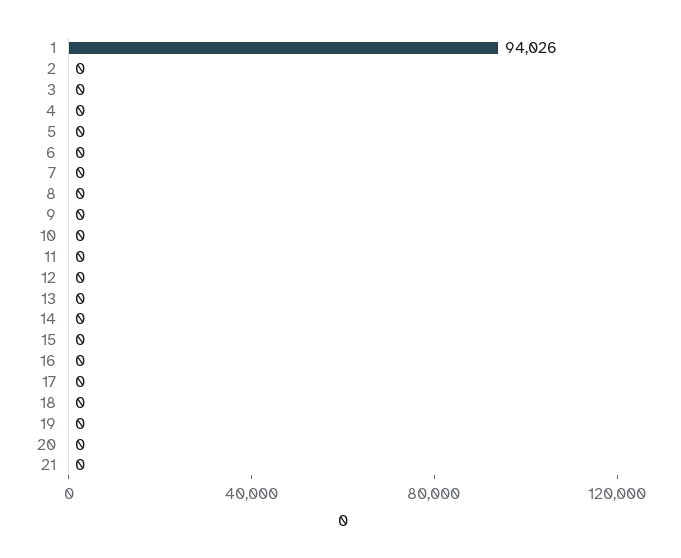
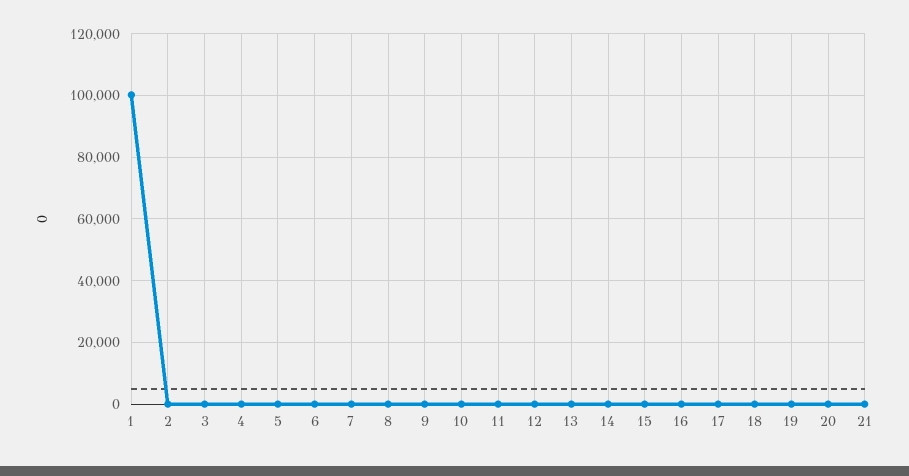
1: 94026 -> 100000

